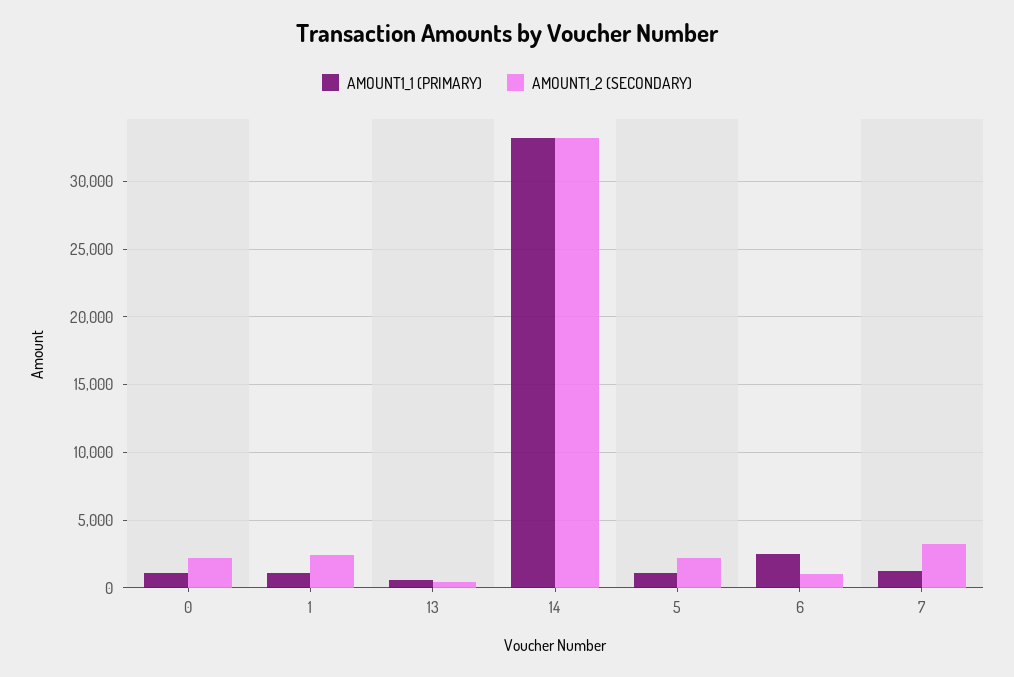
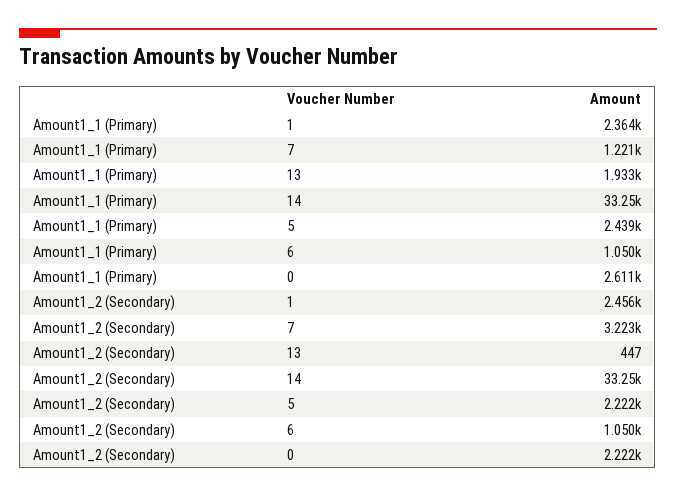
AMOUNT1_1 (PRIMARY), 0: 1000 -> 2611
AMOUNT1_1 (PRIMARY), 1: 1000 -> 2364
AMOUNT1_1 (PRIMARY), 13: 500 -> 1933
AMOUNT1_1 (PRIMARY), 5: 1000 -> 2439
AMOUNT1_1 (PRIMARY), 6: 2500 -> 1050

